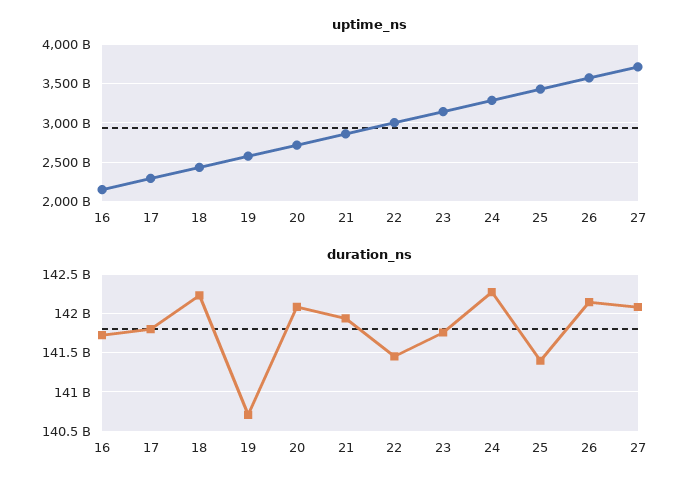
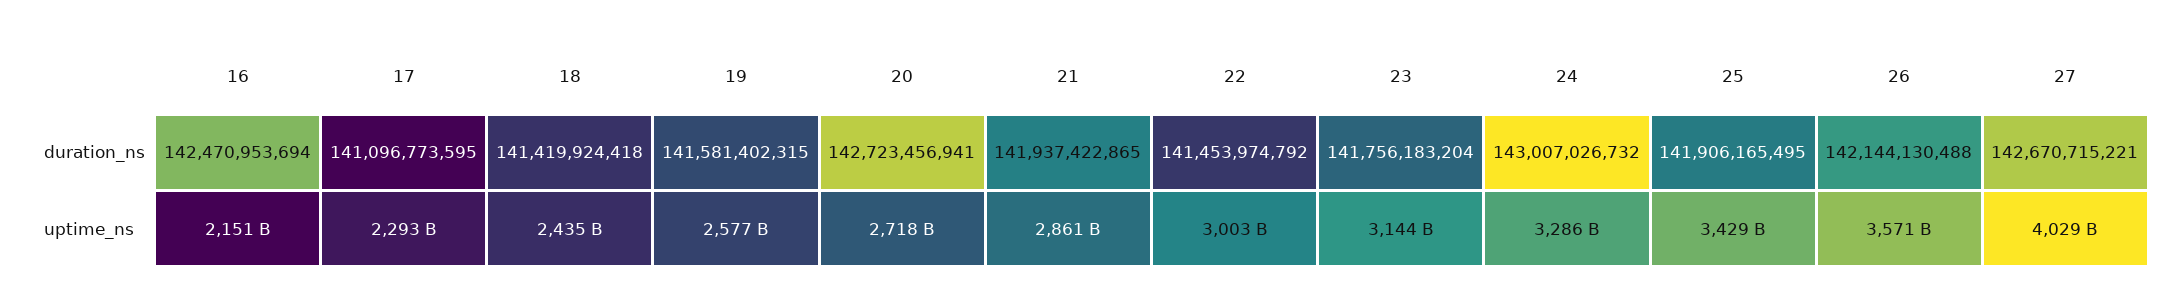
uptime_ns, 27: 3700000000000 -> 4029000000000
duration_ns, 16: 141700000000 -> 142470953694
duration_ns, 17: 141800000000 -> 141096773595
duration_ns, 18: 142200000000 -> 141419924418
duration_ns, 19: 140700000000 -> 141581402315
duration_ns, 20: 142100000000 -> 142723456941
duration_ns, 24: 142300000000 -> 143007026732
duration_ns, 25: 141400000000 -> 141906165495
duration_ns, 27: 142100000000 -> 142670715221

